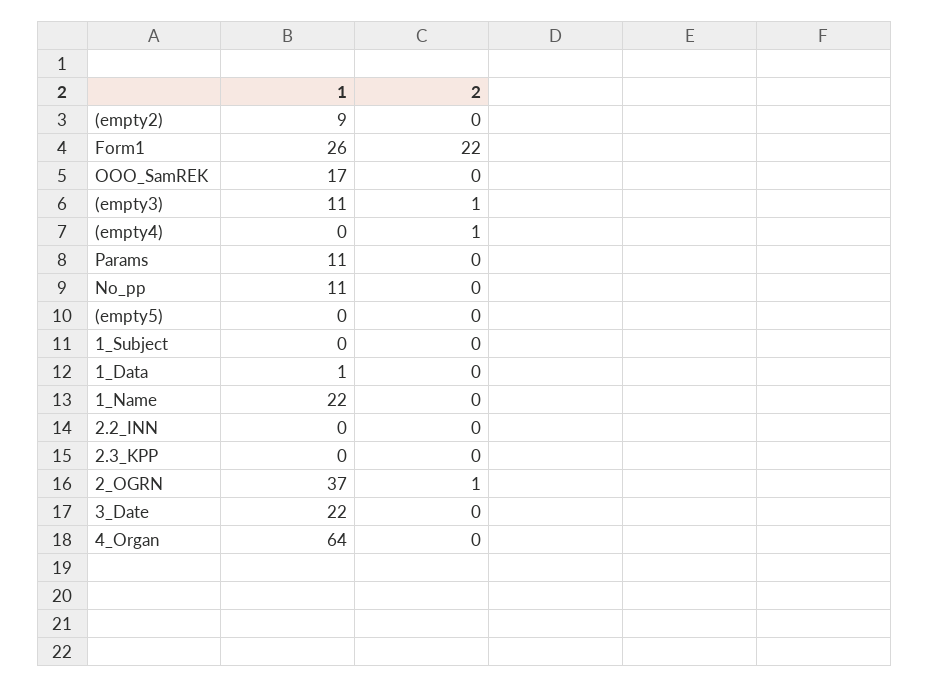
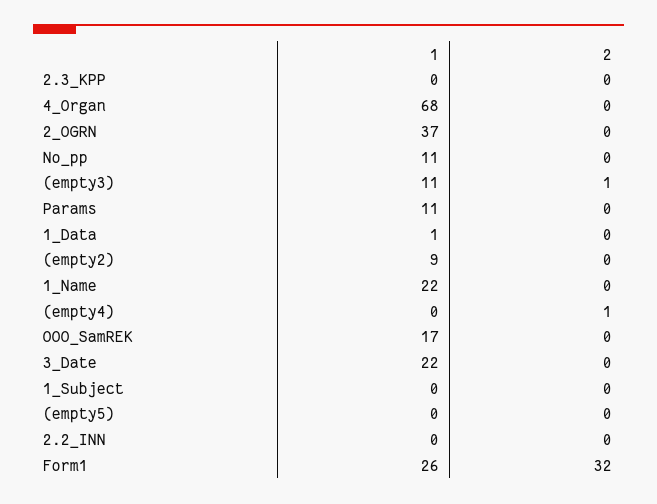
2, Form1: 22 -> 32
2, 2_OGRN: 1 -> 0
1, 4_Organ: 64 -> 68

